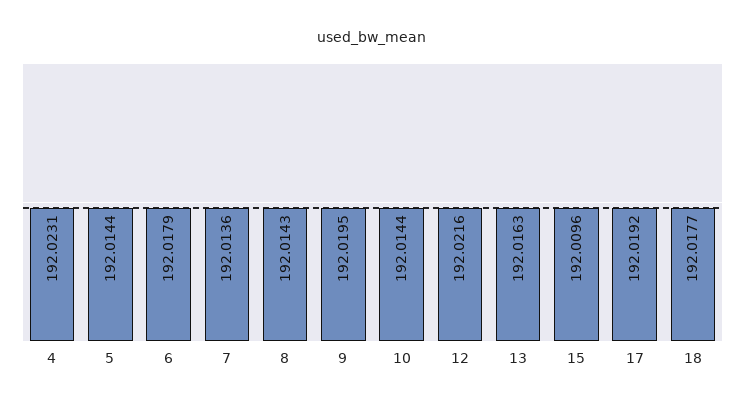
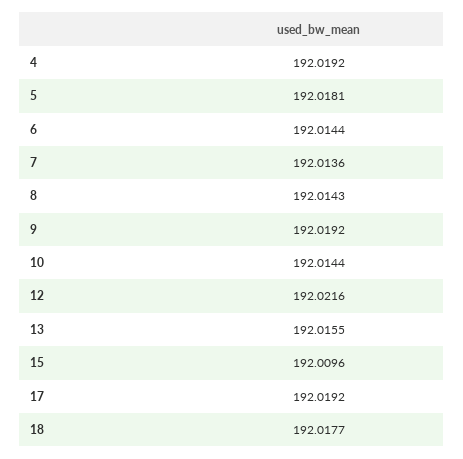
4: 192.0231 -> 192.0192
5: 192.0144 -> 192.0181
6: 192.0179 -> 192.0144
9: 192.0195 -> 192.0192
13: 192.0163 -> 192.0155

